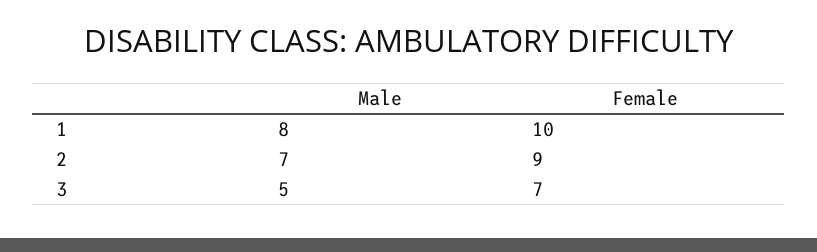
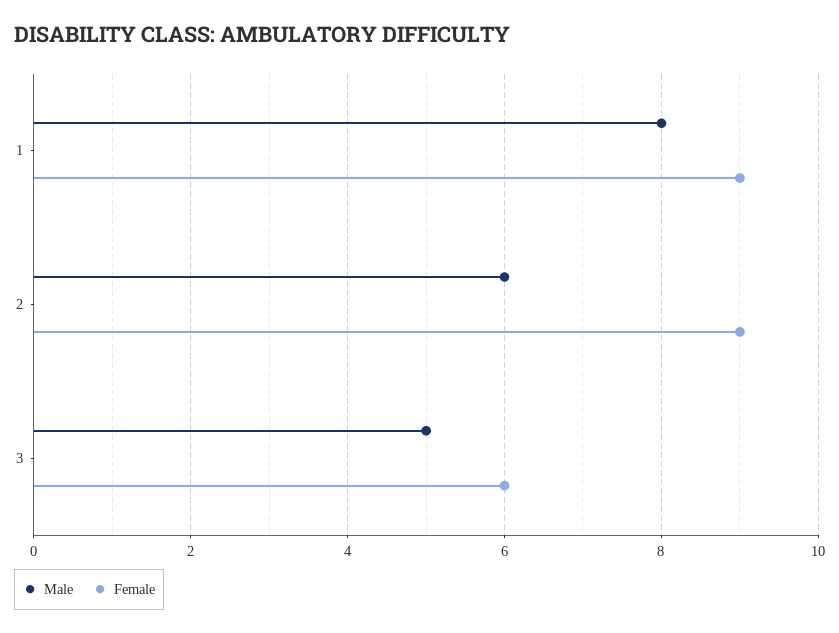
Female, 1: 10 -> 9
Male, 2: 7 -> 6
Female, 3: 7 -> 6

